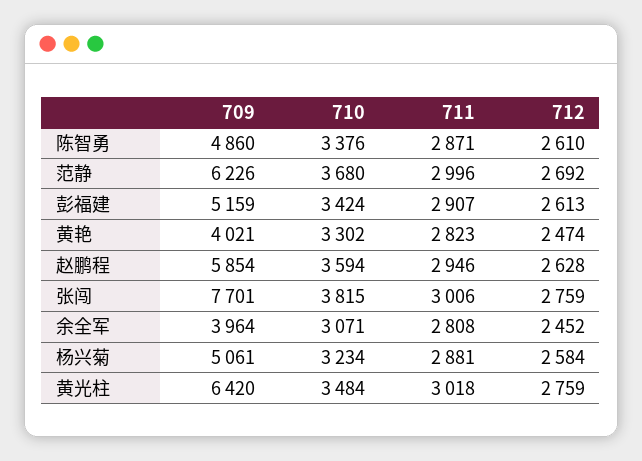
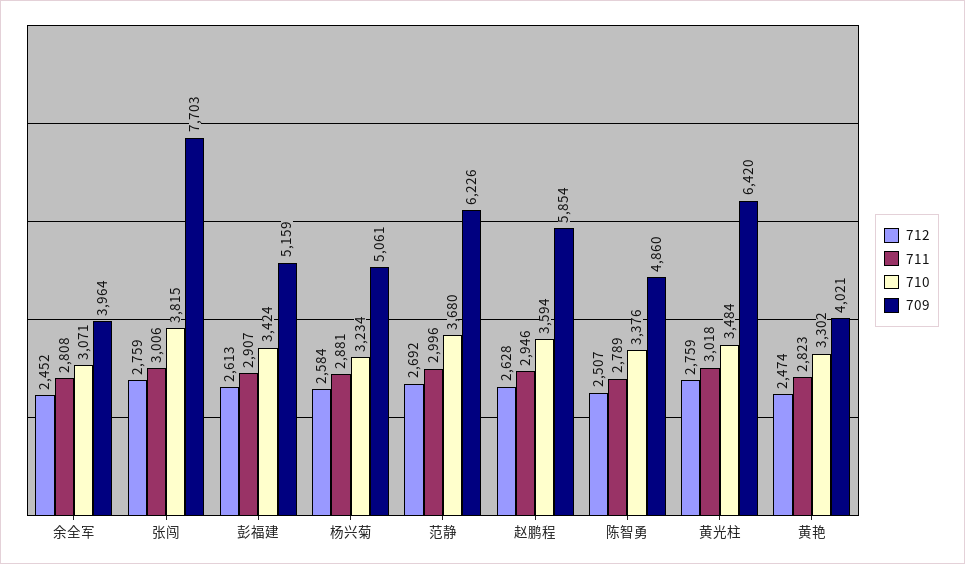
711, 陈智勇: 2871 -> 2789
712, 陈智勇: 2610 -> 2507
709, 张闯: 7701 -> 7703

